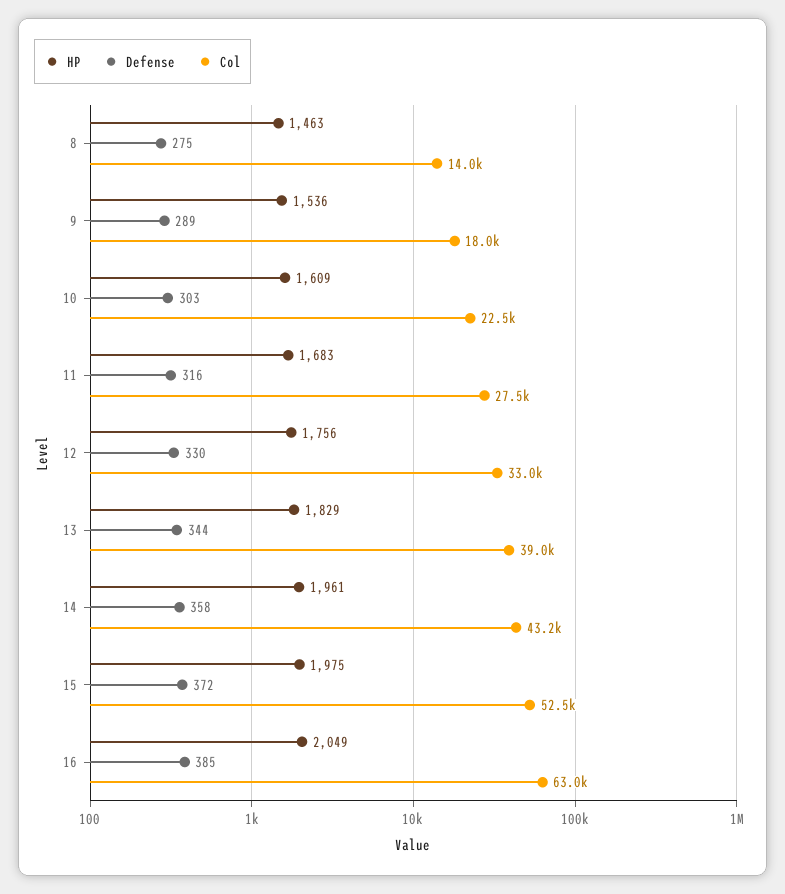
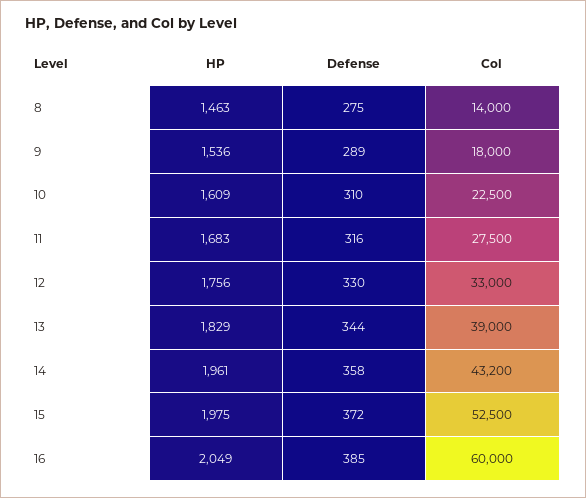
Defense, 10: 303 -> 310
Col, 16: 63000 -> 60000

